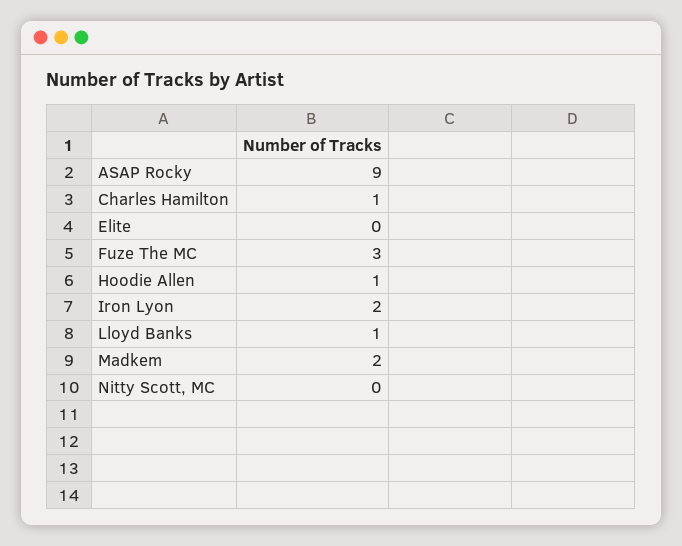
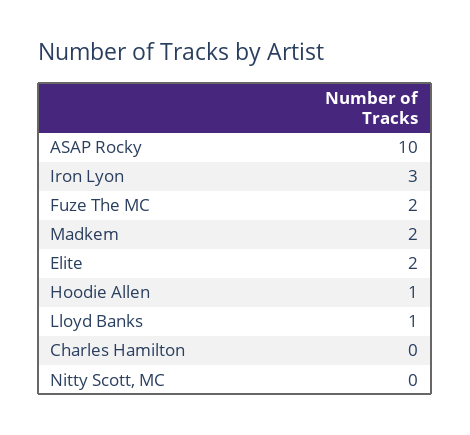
ASAP Rocky: 9 -> 10
Charles Hamilton: 1 -> 0
Elite: 0 -> 2
Fuze The MC: 3 -> 2
Iron Lyon: 2 -> 3

